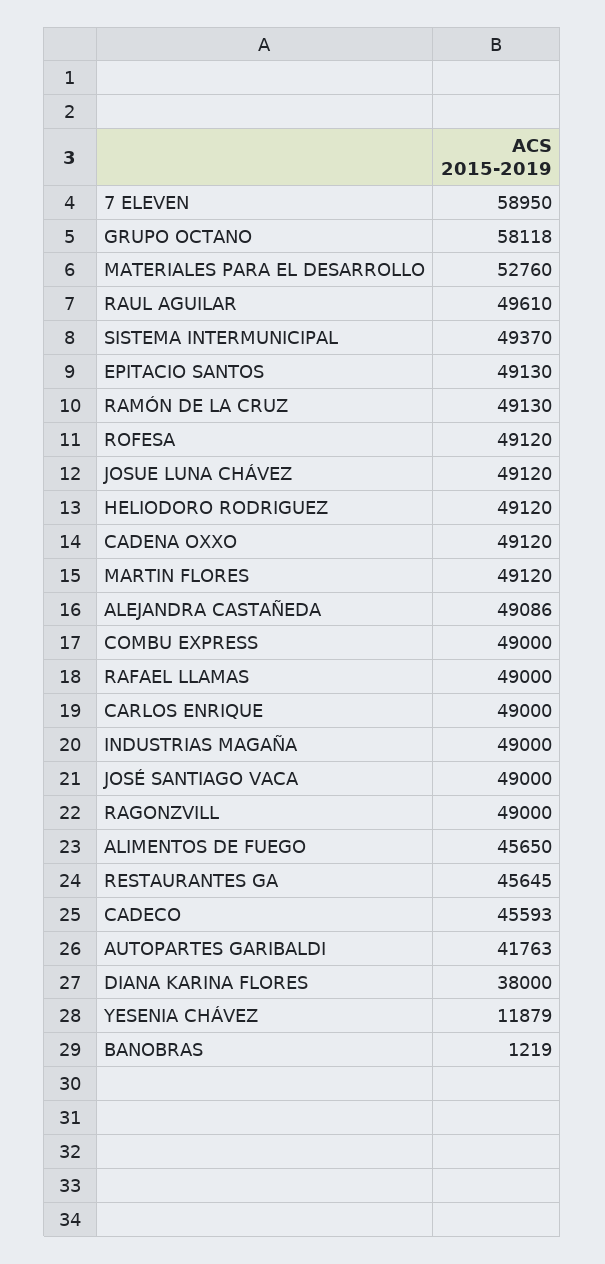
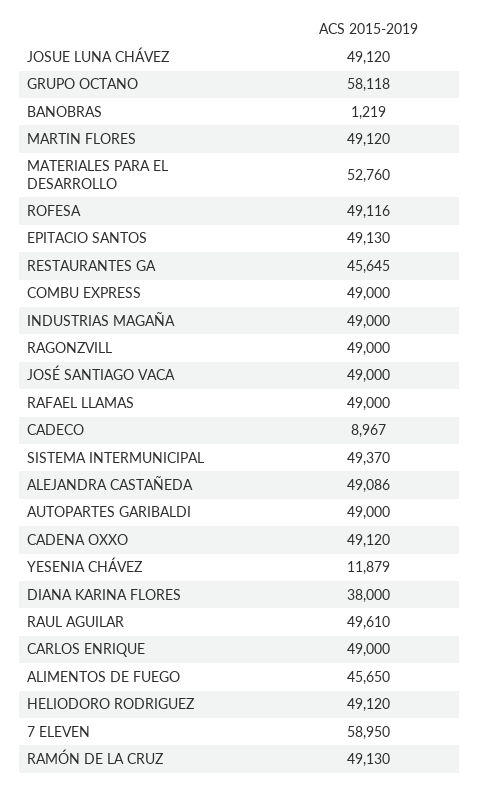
ROFESA: 49120 -> 49116
CADECO: 45593 -> 8967
AUTOPARTES GARIBALDI: 41763 -> 49000

